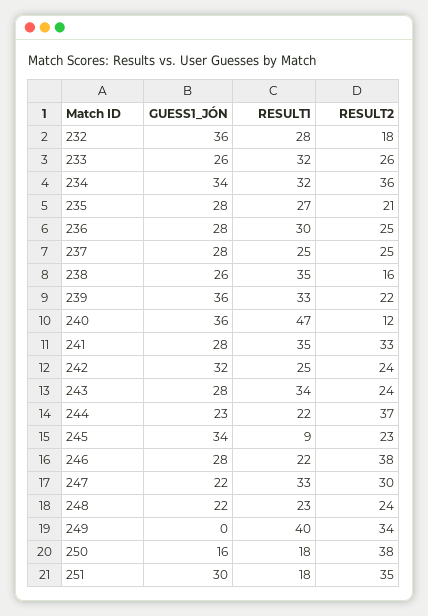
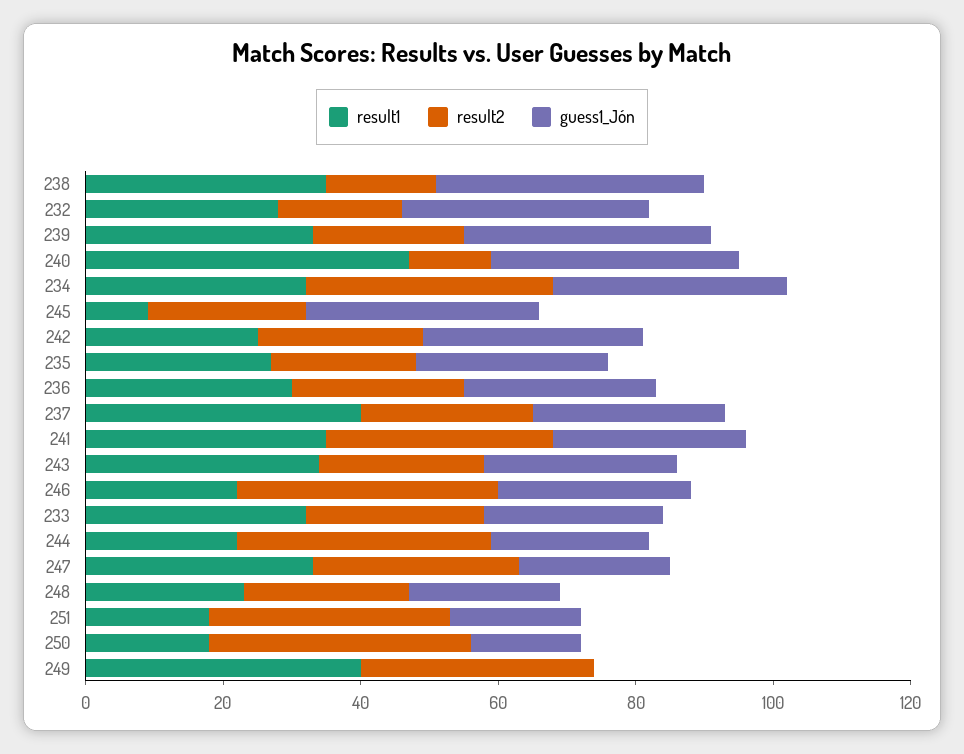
RESULT1, 237: 25 -> 40
GUESS1_JÓN, 238: 26 -> 40
GUESS1_JÓN, 251: 30 -> 20

